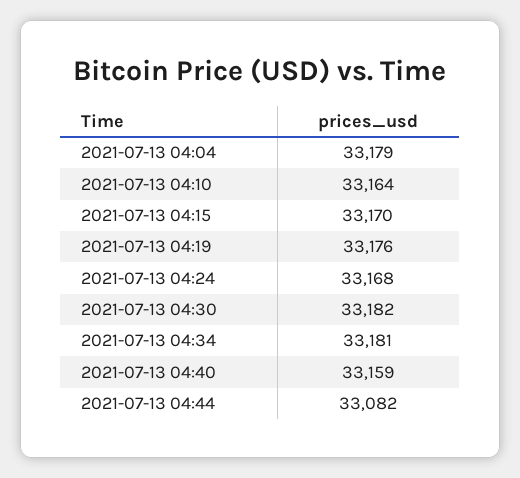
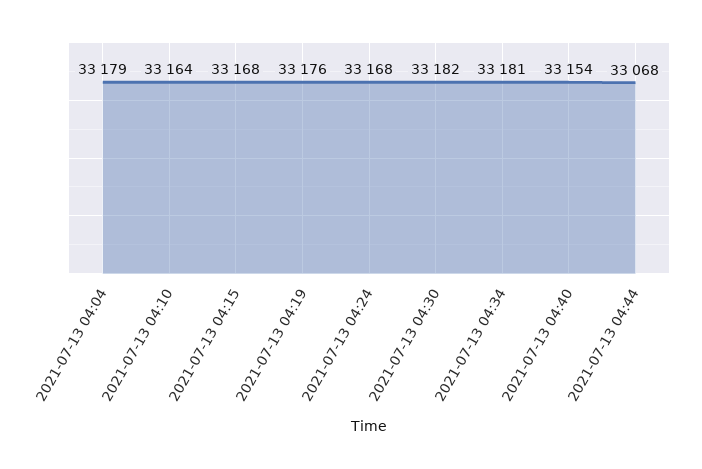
2021-07-13 04:15: 33170 -> 33168
2021-07-13 04:40: 33159 -> 33154
2021-07-13 04:44: 33082 -> 33068

